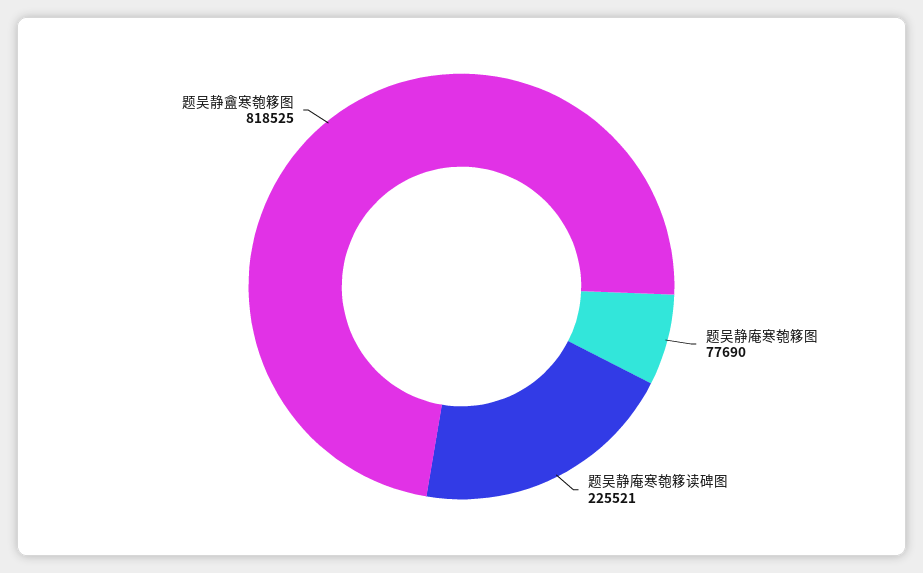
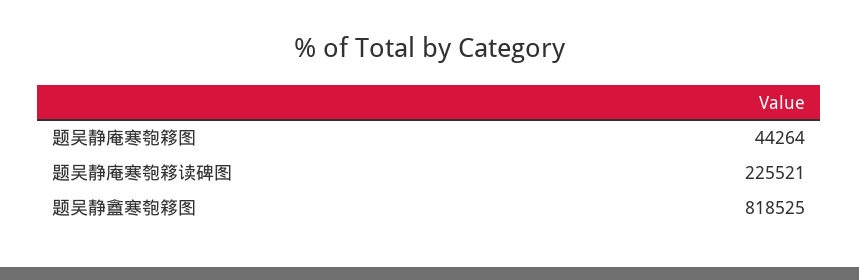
题吴静庵寒匏簃图: 77690 -> 44264

